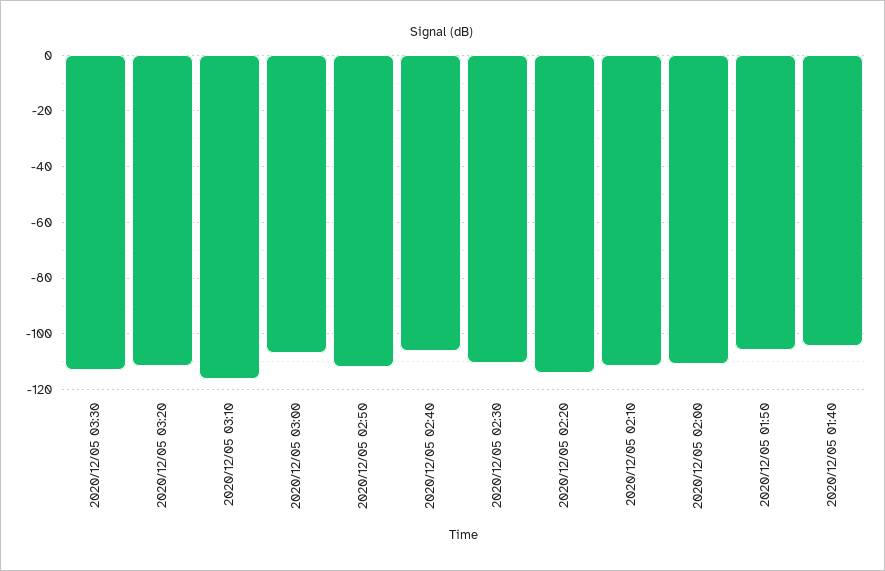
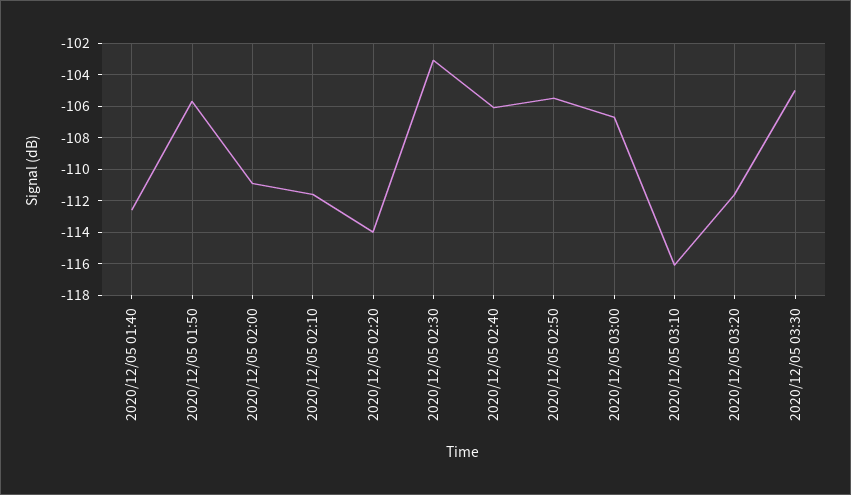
2020/12/05 03:30: -112.5 -> -105
2020/12/05 02:50: -112.5 -> -105.5
2020/12/05 02:30: -110 -> -103
2020/12/05 01:40: -105 -> -112.5

